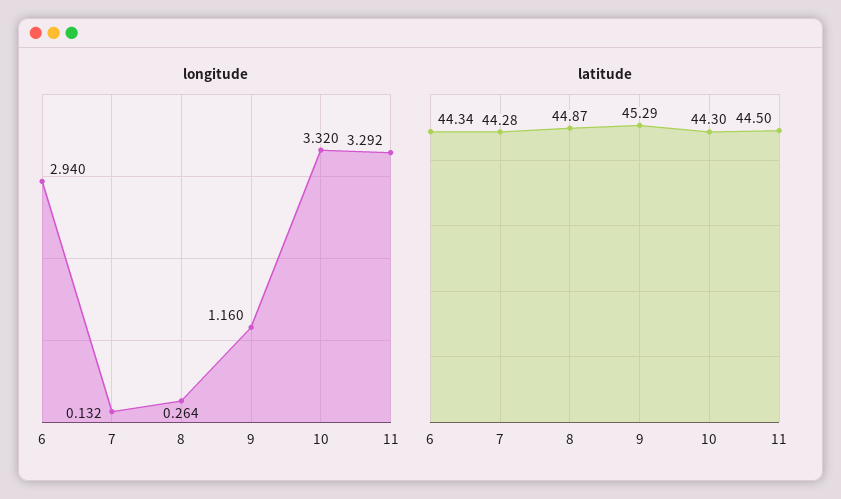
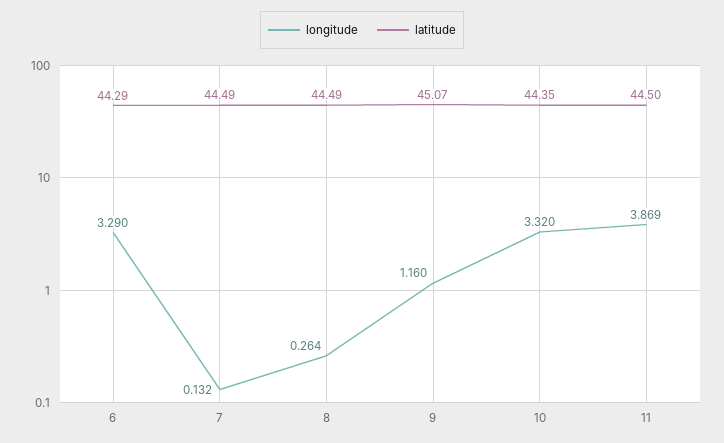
longitude, 6: 2.94 -> 3.29
longitude, 11: 3.292 -> 3.869
latitude, 6: 44.34 -> 44.29
latitude, 7: 44.28 -> 44.49
latitude, 8: 44.87 -> 44.49
latitude, 9: 45.29 -> 45.07
latitude, 10: 44.3 -> 44.35

